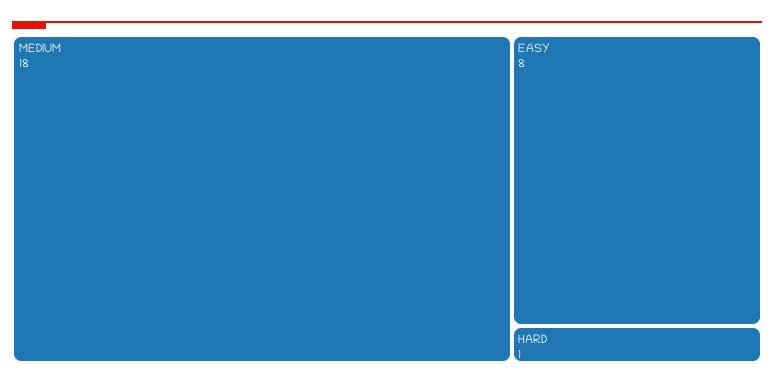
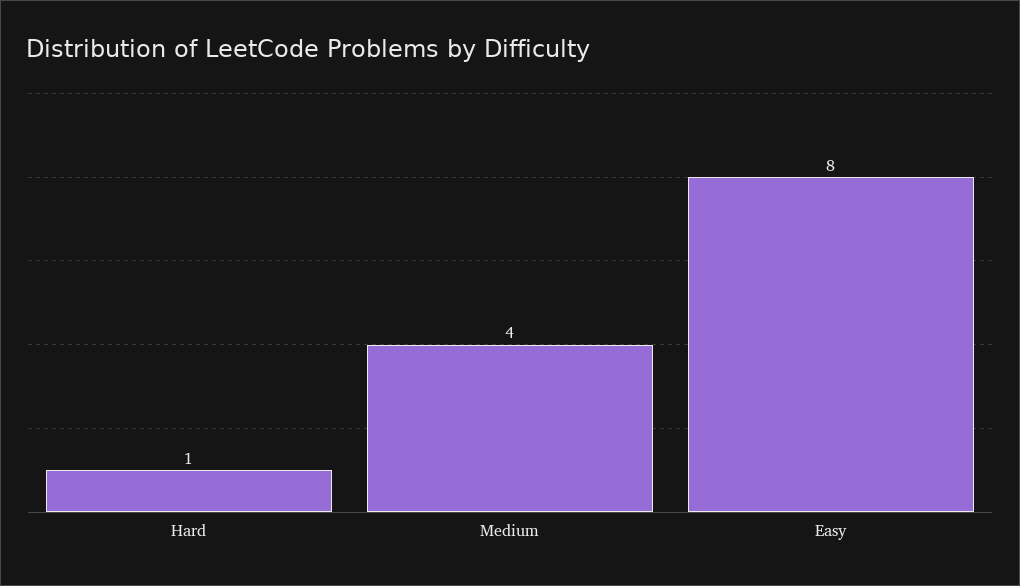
MEDIUM: 18 -> 4

